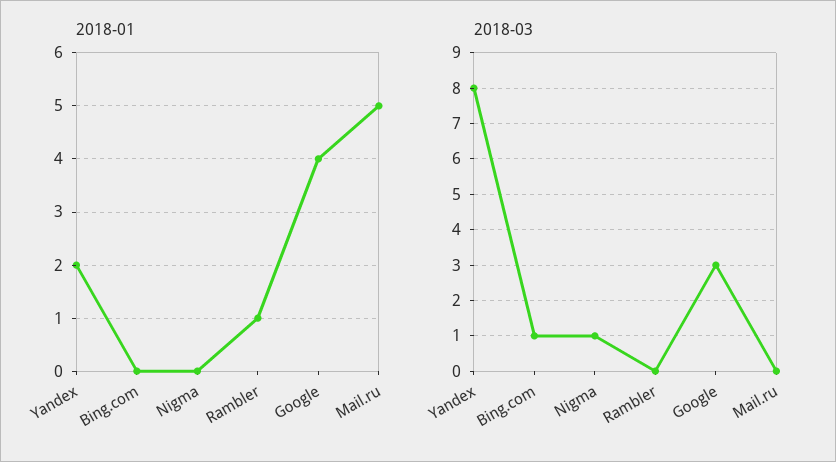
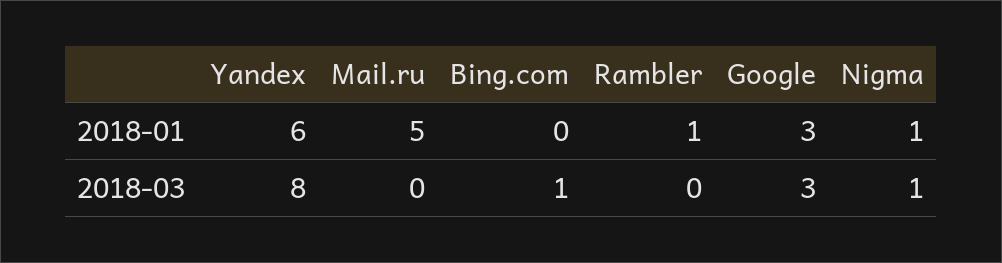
2018-01, Yandex: 2 -> 6
2018-01, Nigma: 0 -> 1
2018-01, Google: 4 -> 3

